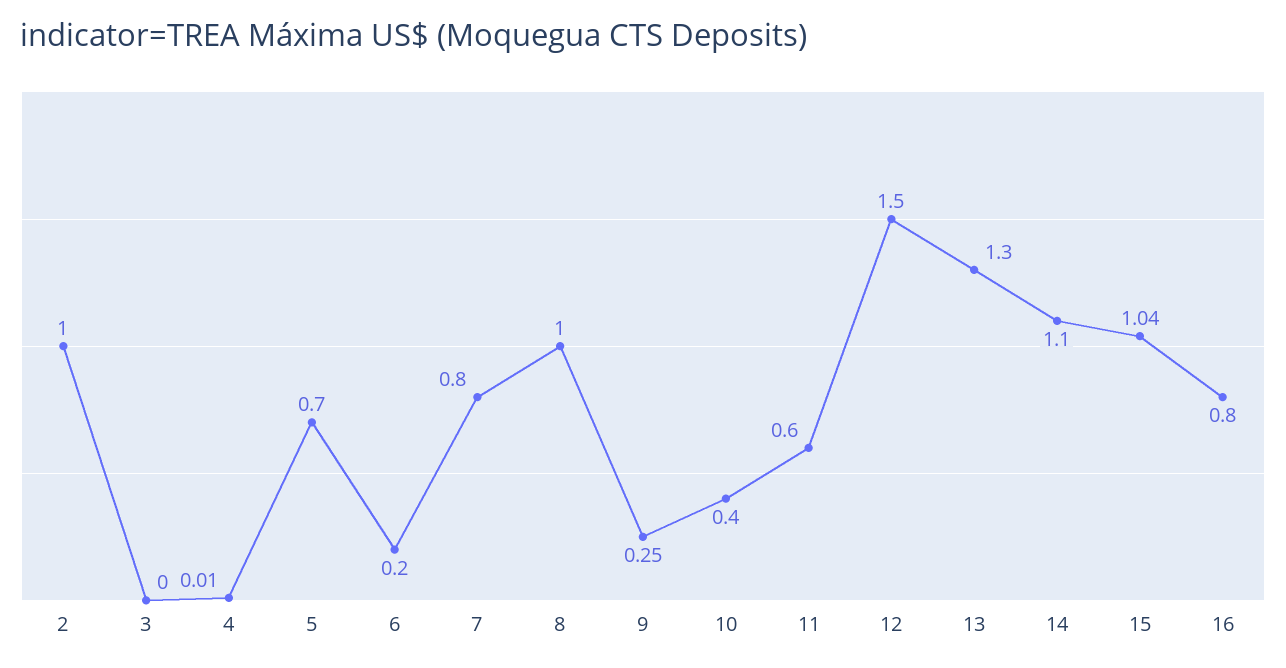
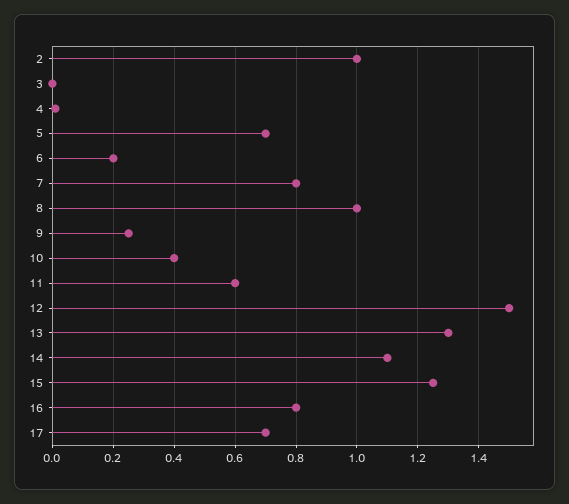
15: 1.04 -> 1.25
17: none -> 0.7

